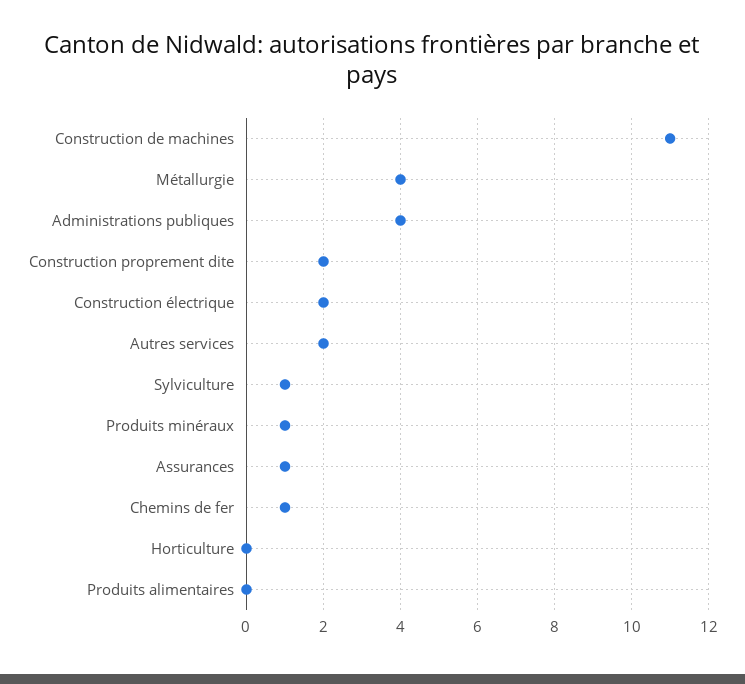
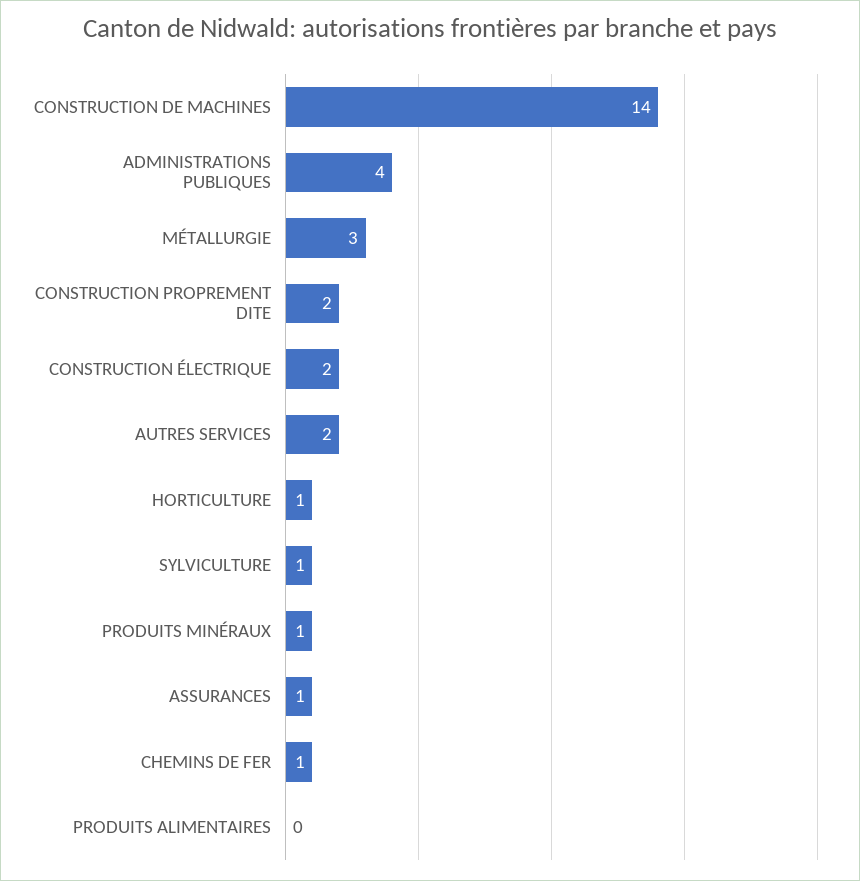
Construction de machines: 11 -> 14
Métallurgie: 4 -> 3
Horticulture: 0 -> 1

